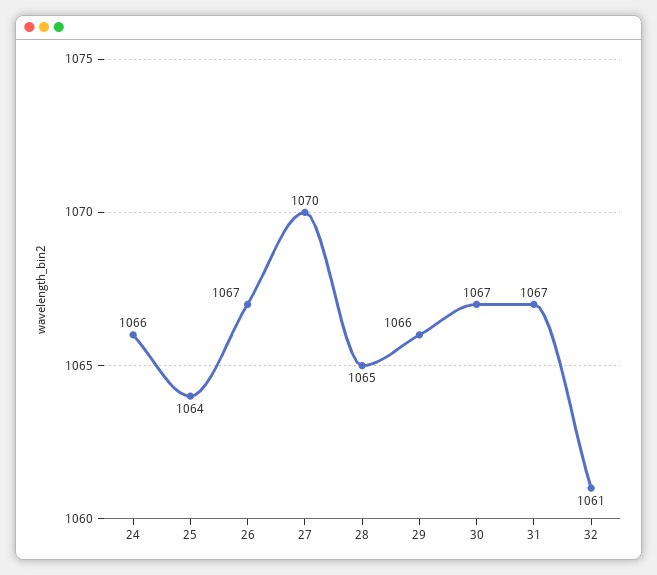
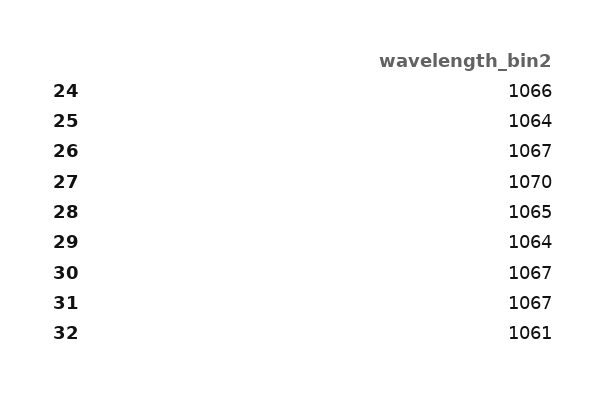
29: 1066 -> 1064

